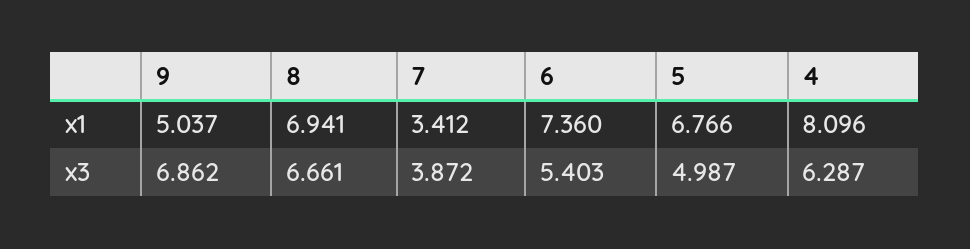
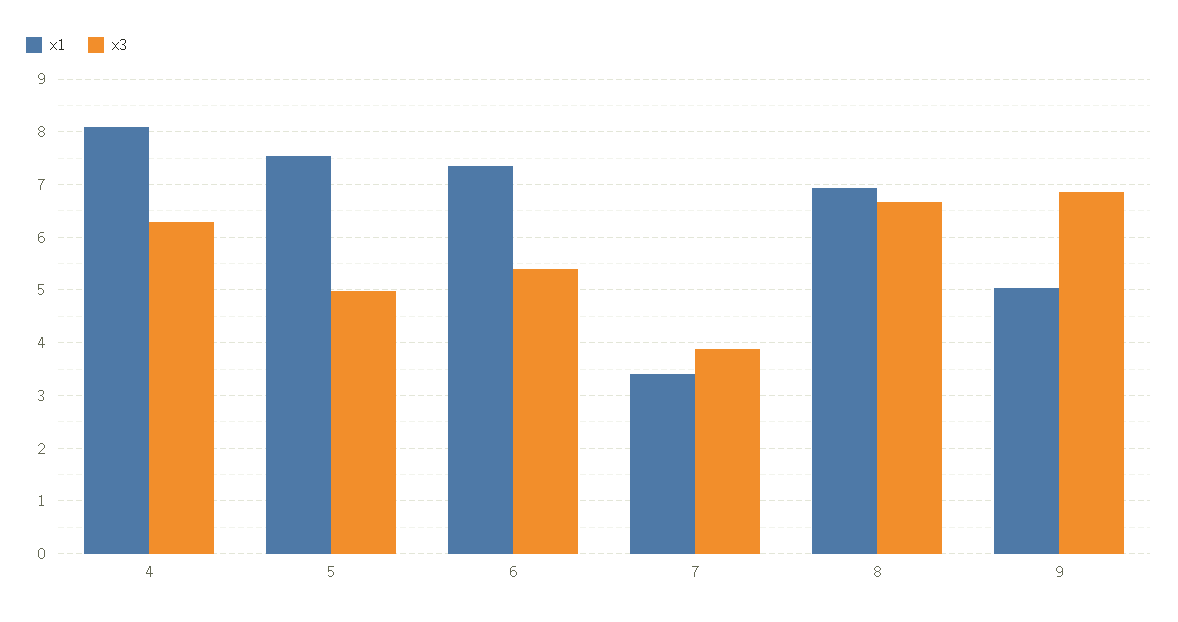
x1, 5: 6.766 -> 7.6

